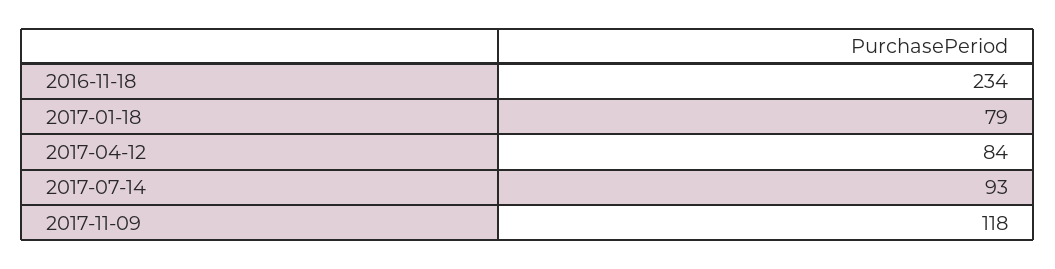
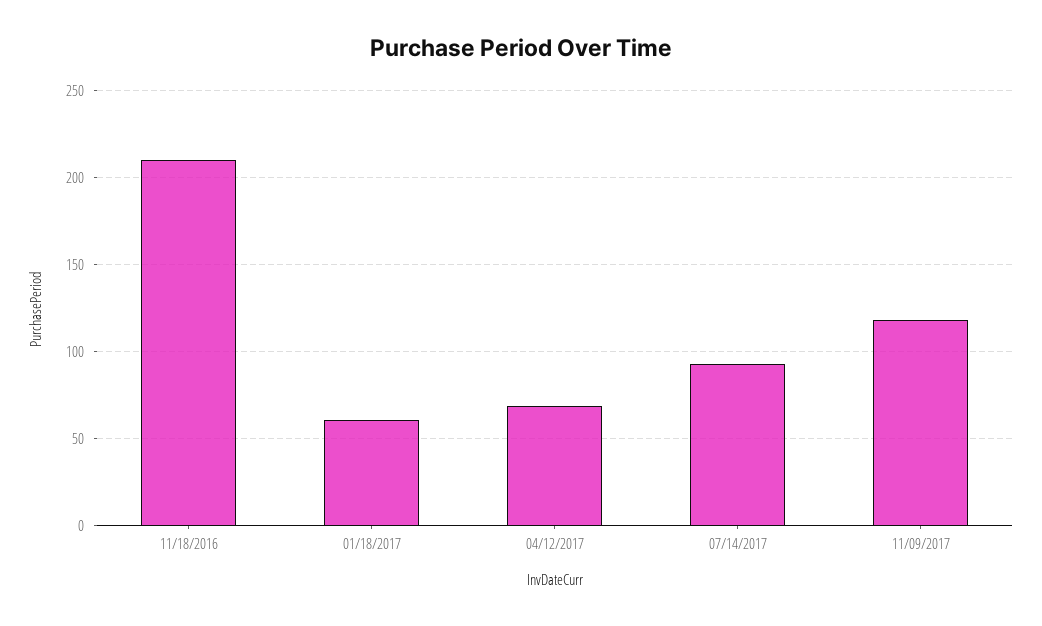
2016-11-18: 234 -> 210
2017-01-18: 79 -> 60
2017-04-12: 84 -> 70

